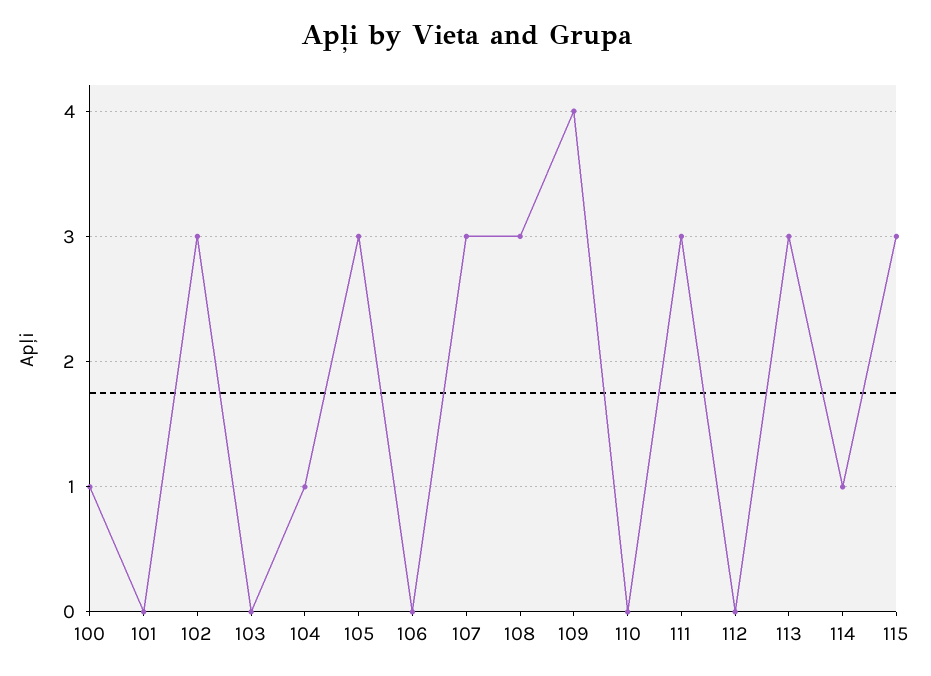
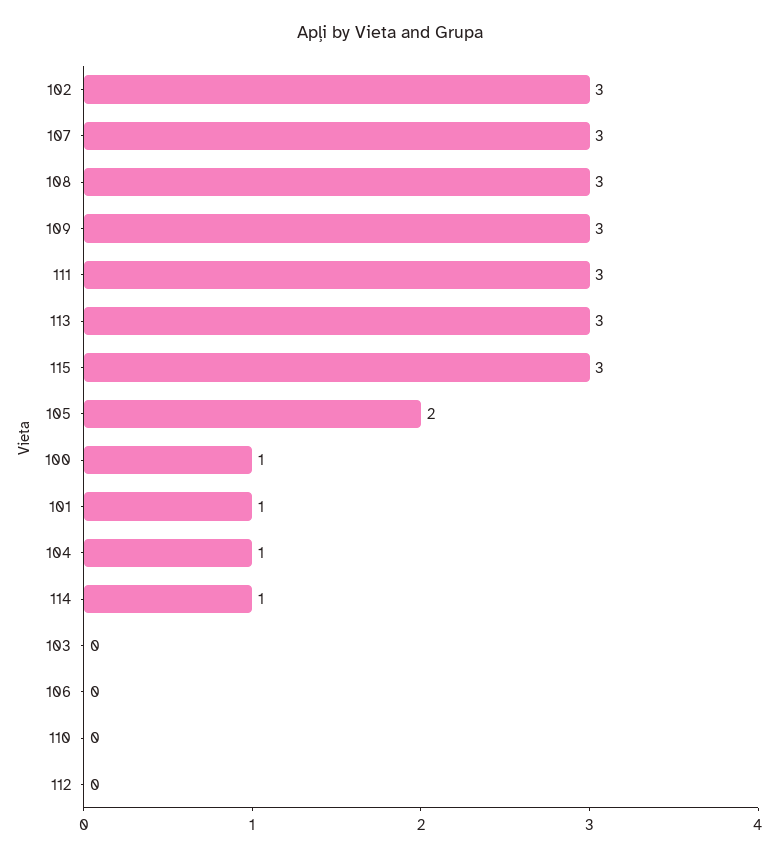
101: 0 -> 1
105: 3 -> 2
109: 4 -> 3

